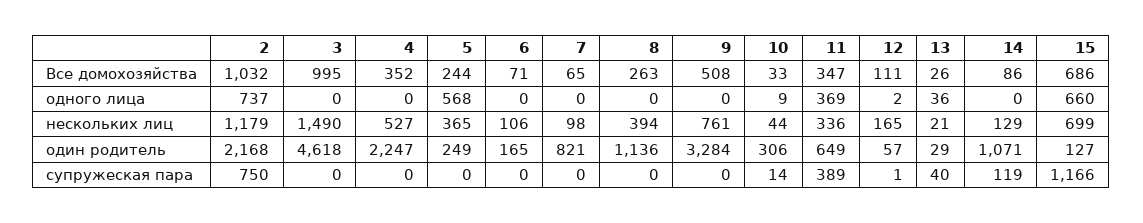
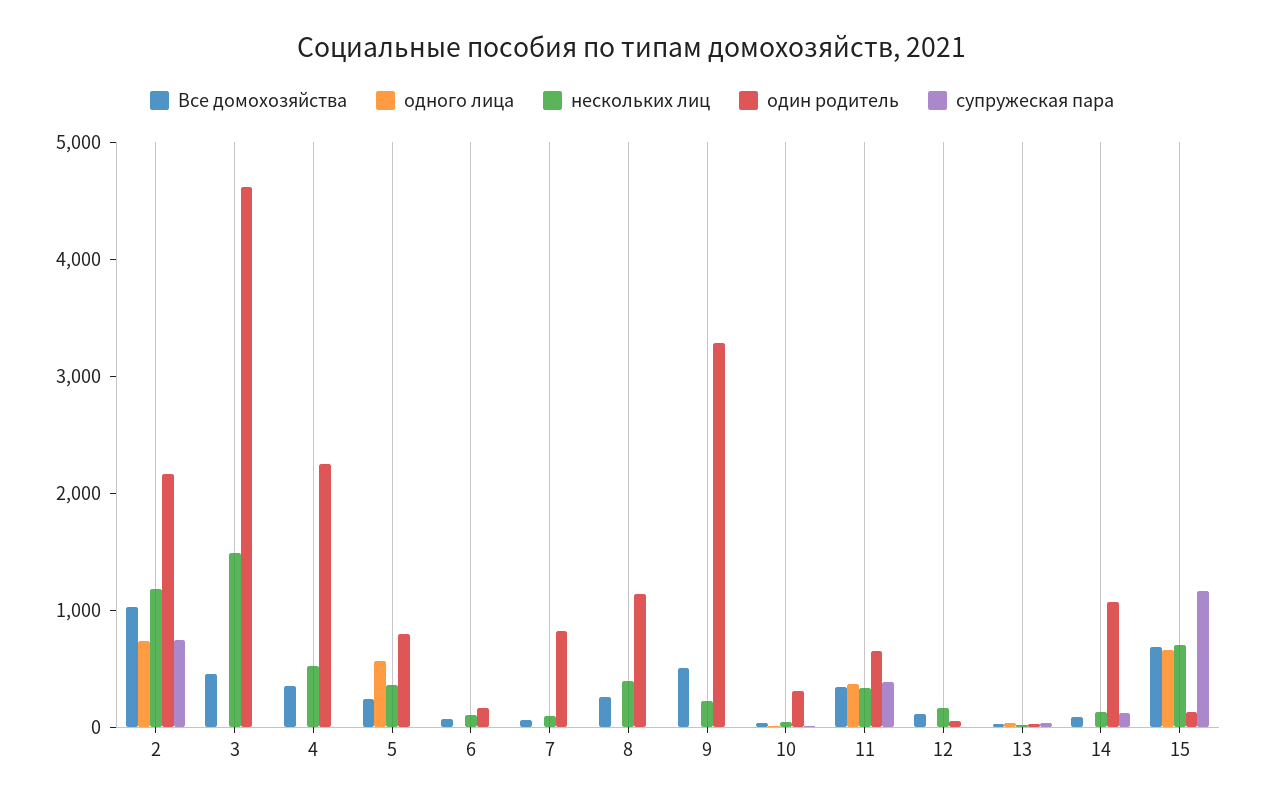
Все домохозяйства, 3: 995 -> 400
нескольких лиц, 9: 761 -> 200
один родитель, 5: 249 -> 800

